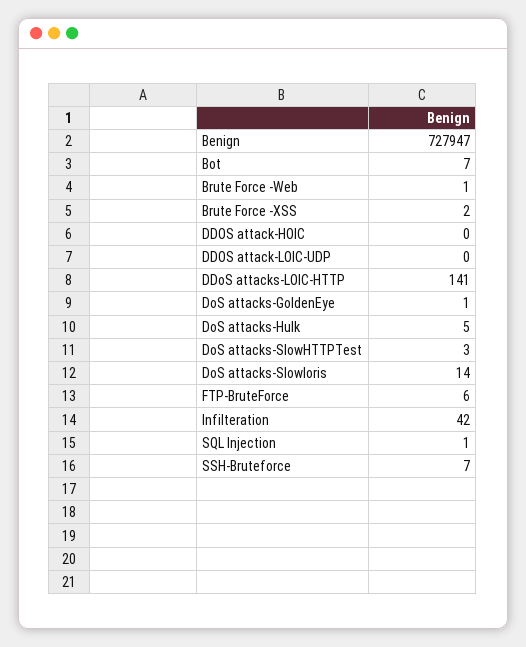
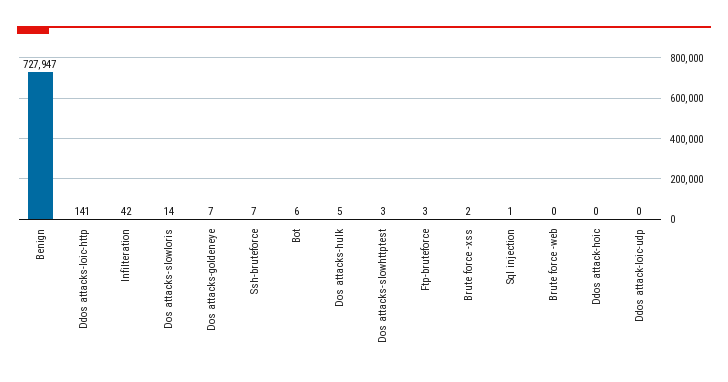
Bot: 7 -> 6
Brute Force -Web: 1 -> 0
DoS attacks-GoldenEye: 1 -> 7
FTP-BruteForce: 6 -> 3

